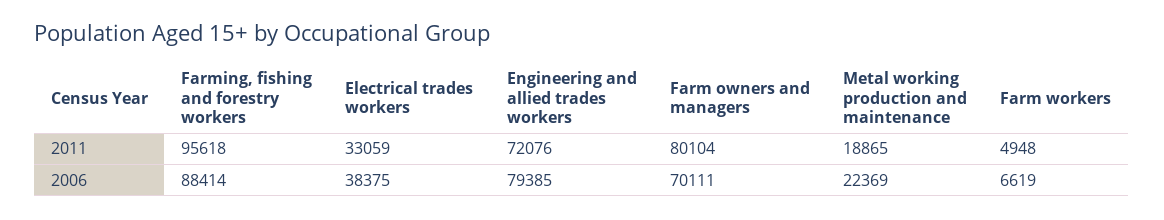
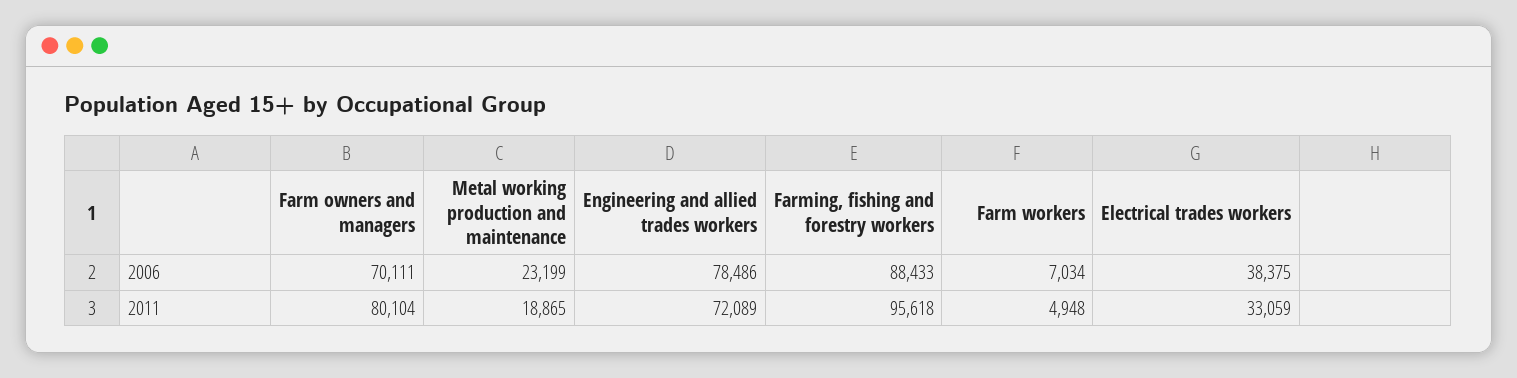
Engineering and allied trades workers, 2011: 72076 -> 72089
Farming, fishing and forestry workers, 2006: 88414 -> 88433
Engineering and allied trades workers, 2006: 79385 -> 78486
Metal working production and maintenance, 2006: 22369 -> 23199
Farm workers, 2006: 6619 -> 7034

